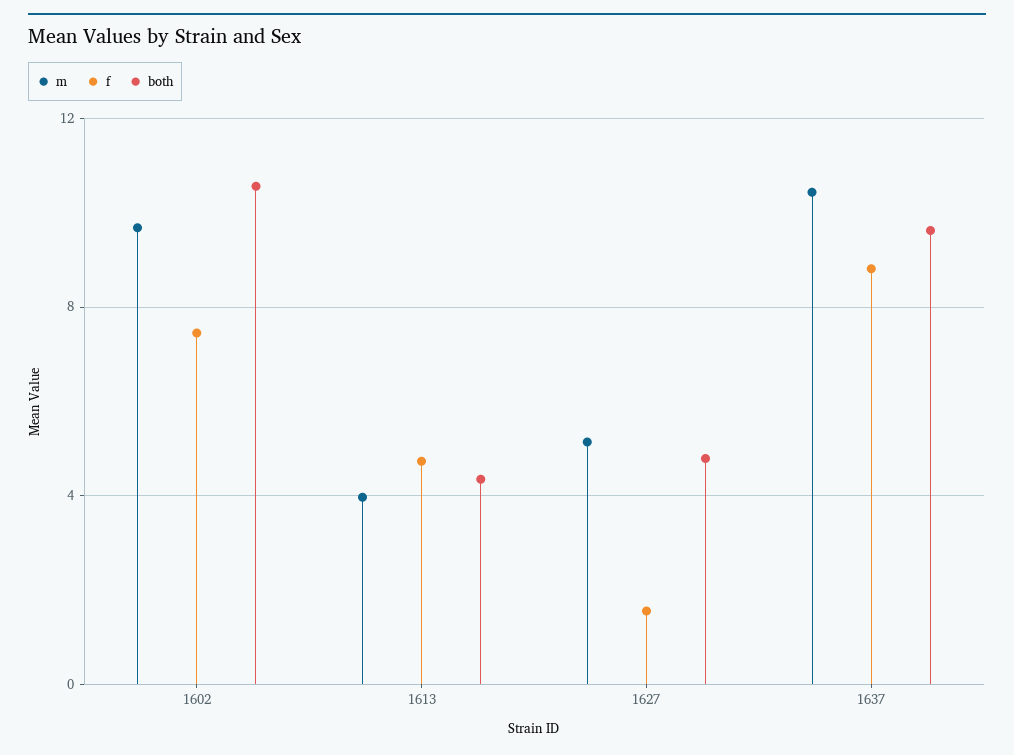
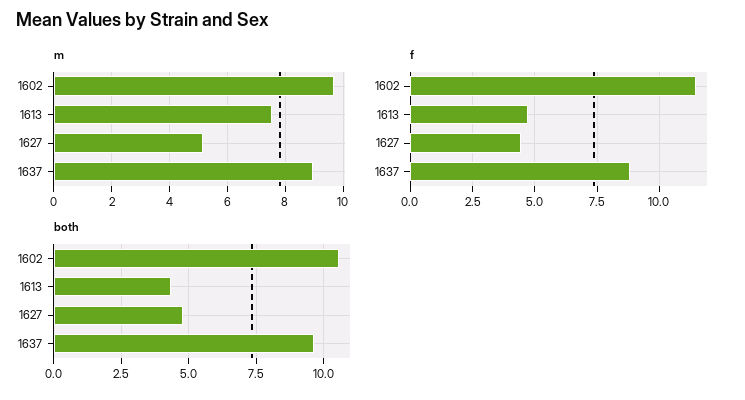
f, 1602: 7.5 -> 11.5
m, 1613: 4 -> 7.5
f, 1627: 1.5 -> 4.5
m, 1637: 10.5 -> 9

